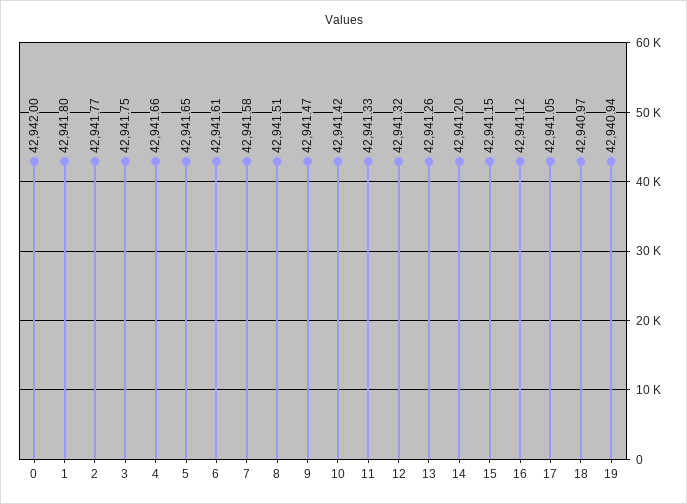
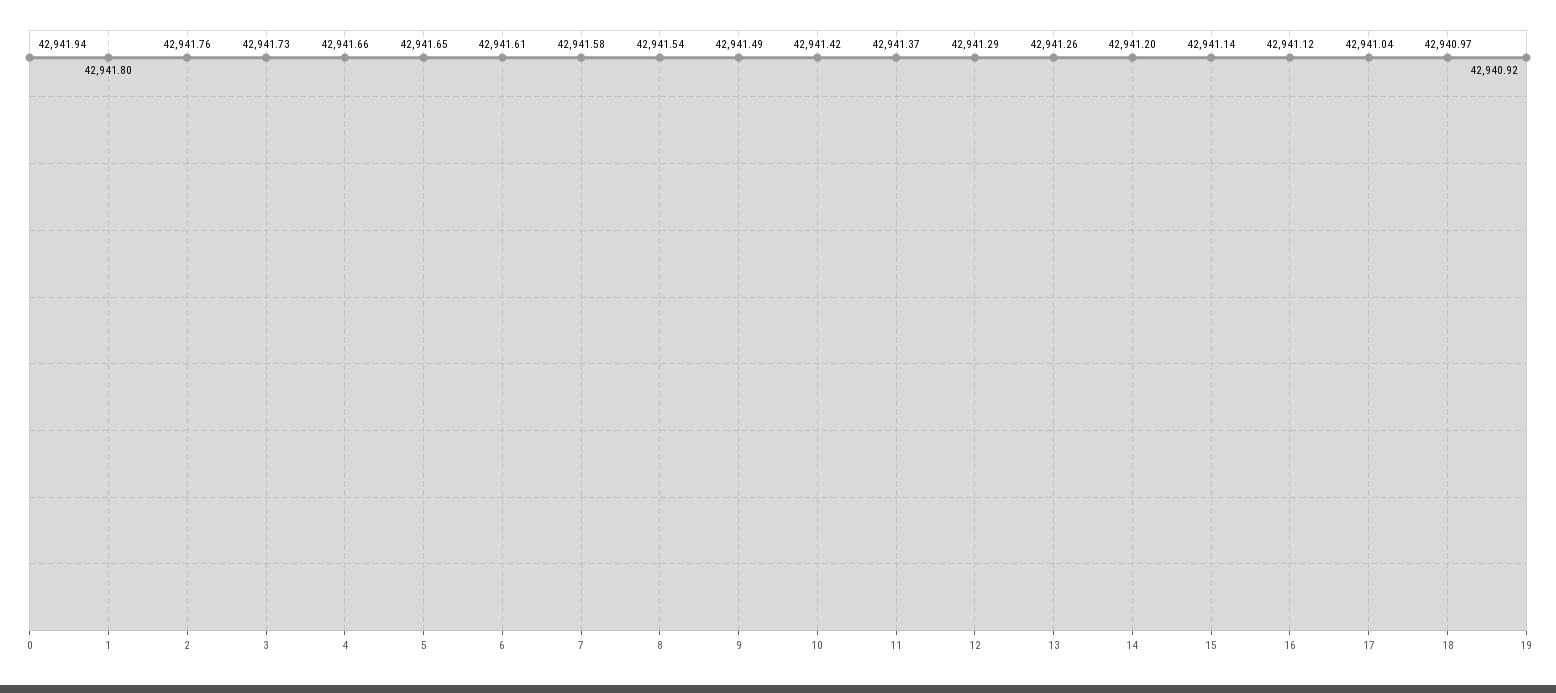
0: 42942 -> 42941.94
2: 42941.77 -> 42941.76
3: 42941.75 -> 42941.73
8: 42941.51 -> 42941.54
9: 42941.47 -> 42941.49
11: 42941.33 -> 42941.37
12: 42941.32 -> 42941.29
15: 42941.15 -> 42941.14
17: 42941.05 -> 42941.04
19: 42940.94 -> 42940.92

